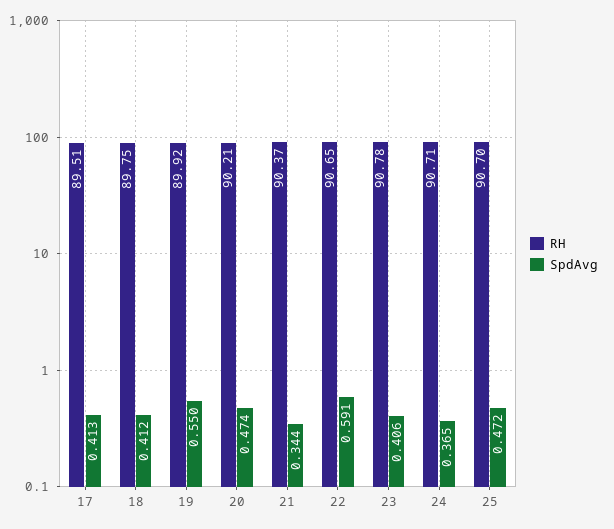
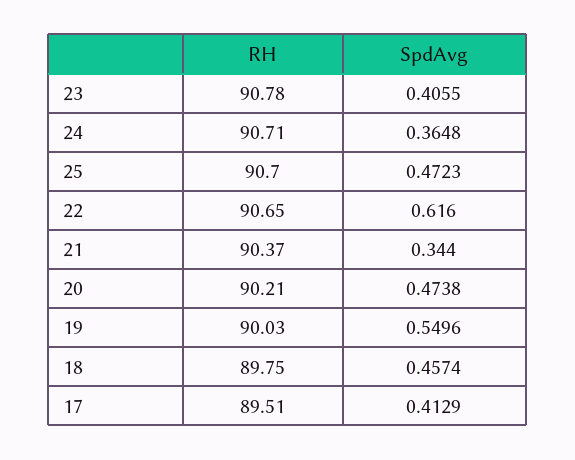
SpdAvg, 18: 0.412 -> 0.4574
RH, 19: 89.92 -> 90.03
SpdAvg, 22: 0.591 -> 0.616

